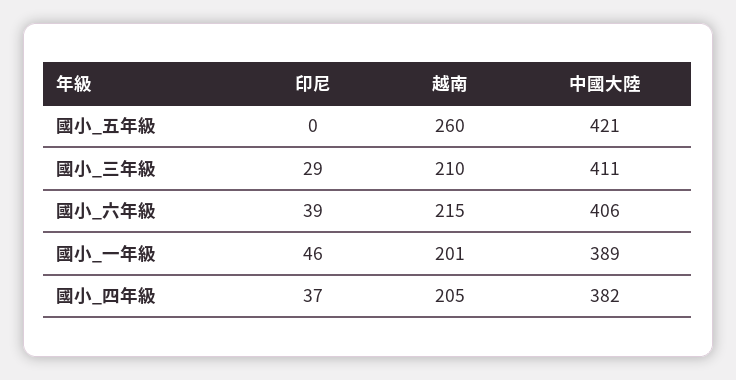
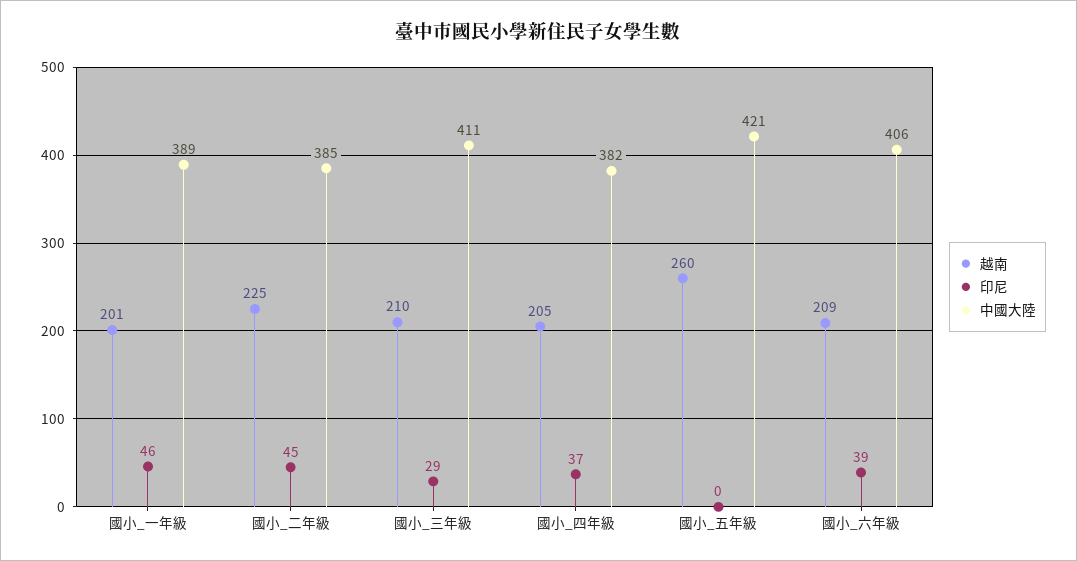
越南, 國小_六年級: 215 -> 209
越南, 國小_二年級: none -> 225
印尼, 國小_二年級: none -> 45
中國大陸, 國小_二年級: none -> 385

